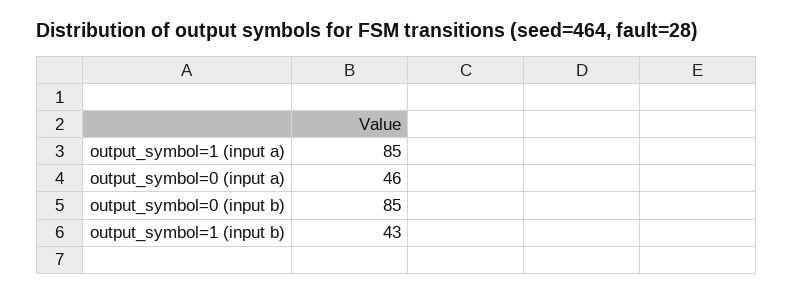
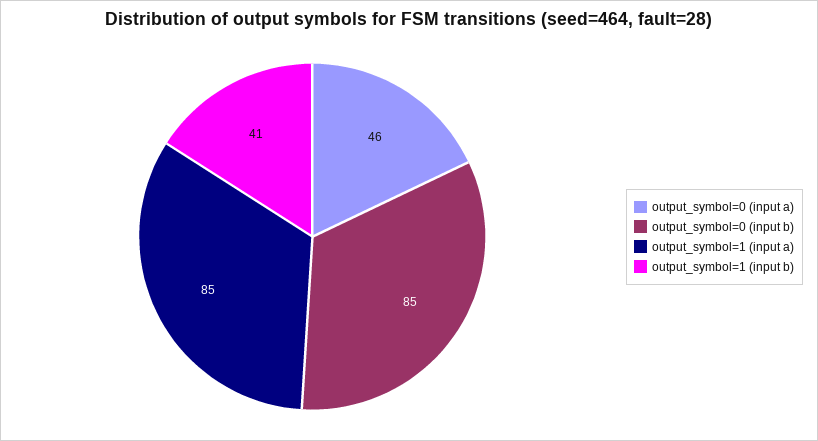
output_symbol=1 (input b): 43 -> 41

